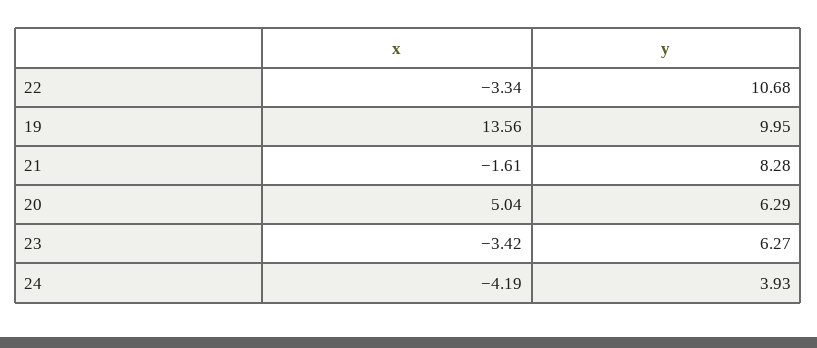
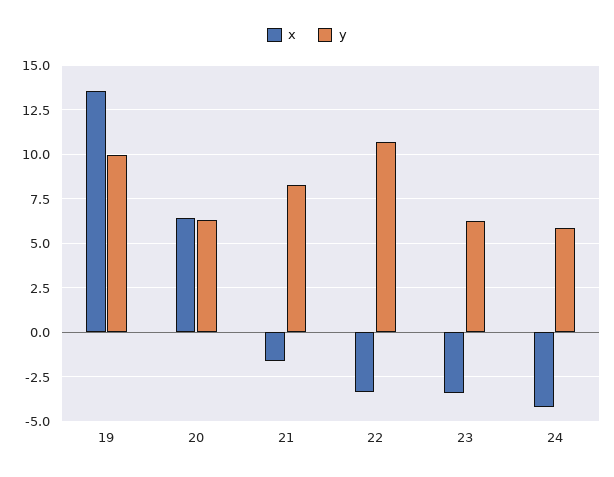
x, 20: 5.04 -> 6.5
y, 24: 3.93 -> 6

